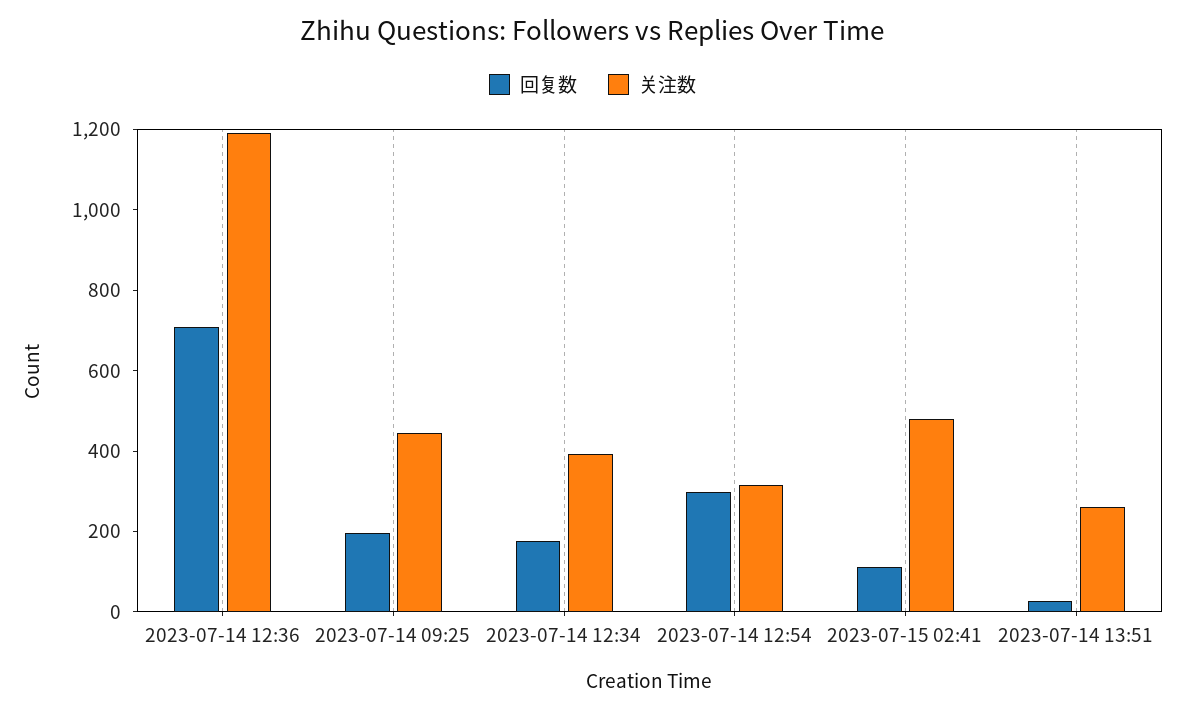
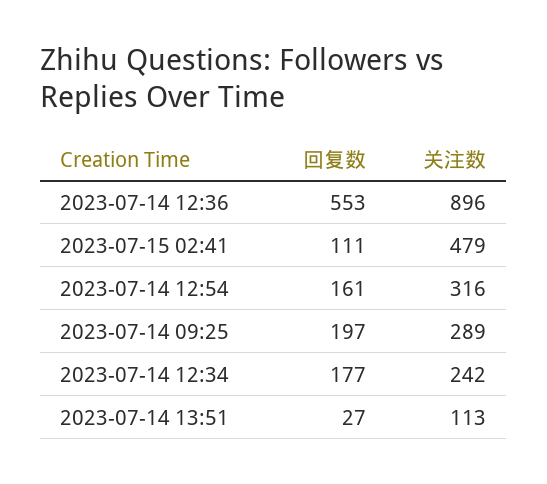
回复数, 2023-07-14 12:36: 700 -> 553
关注数, 2023-07-14 12:36: 1200 -> 896
关注数, 2023-07-14 09:25: 450 -> 289
关注数, 2023-07-14 12:34: 400 -> 242
回复数, 2023-07-14 12:54: 300 -> 161
关注数, 2023-07-14 13:51: 250 -> 113

